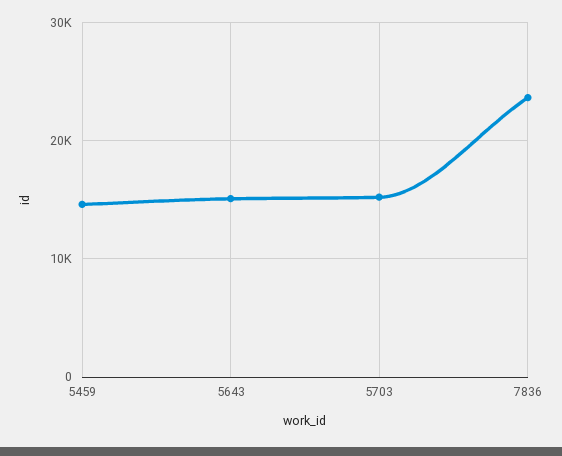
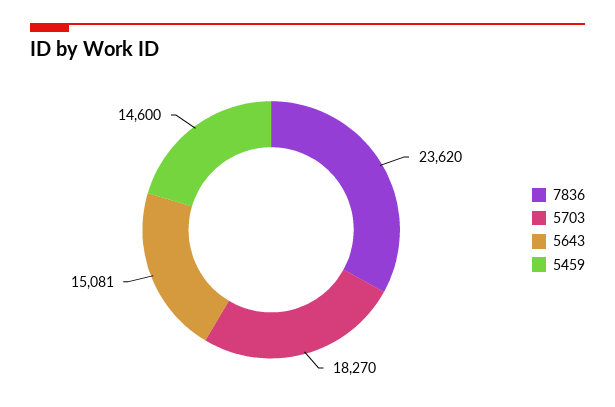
5703: 15000 -> 18270

